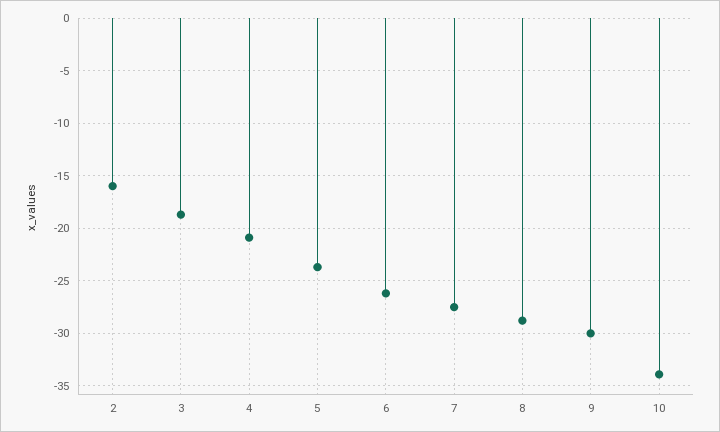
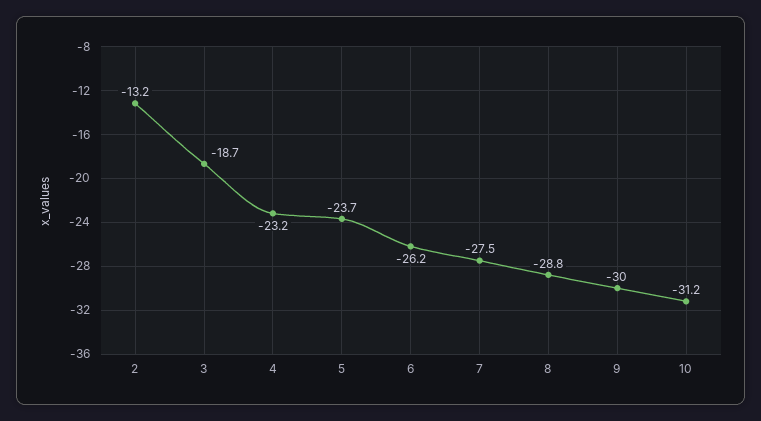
2: -16 -> -13.2
4: -21 -> -23.2
10: -34 -> -31.2

